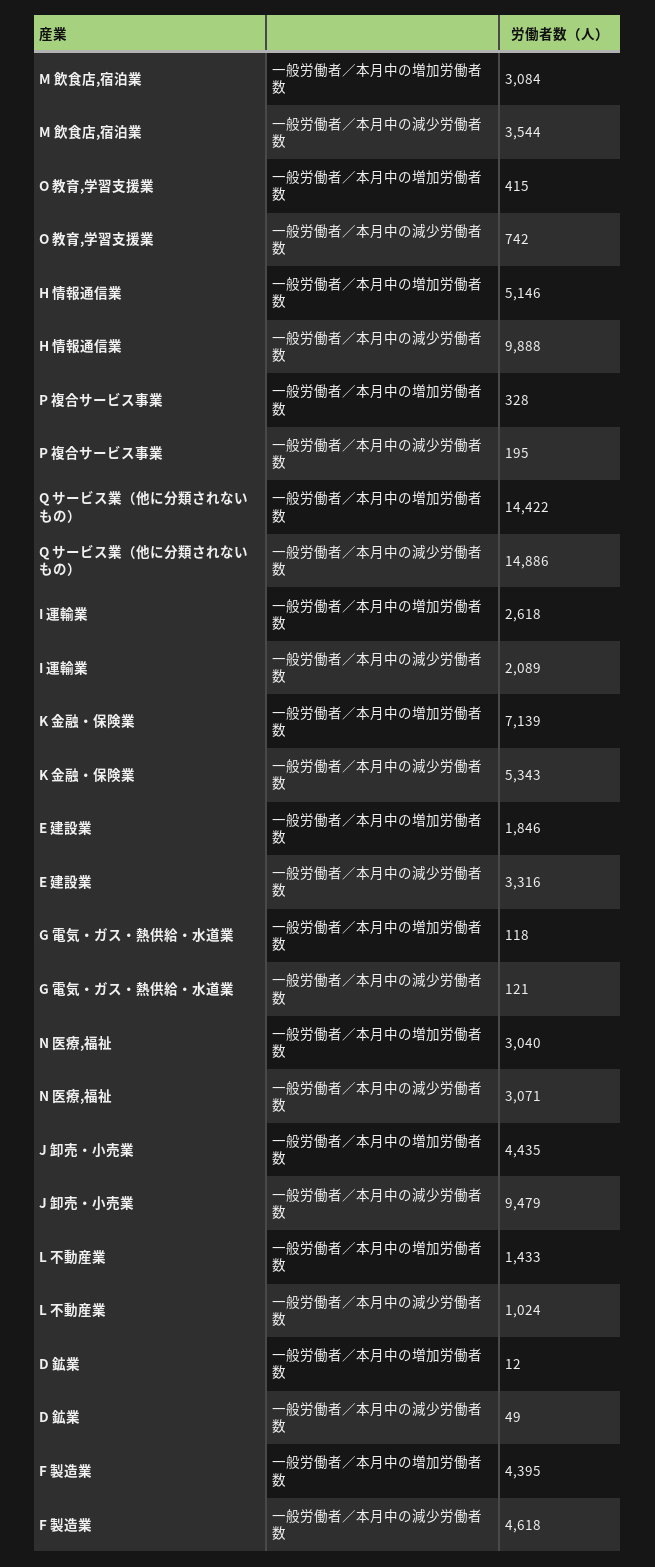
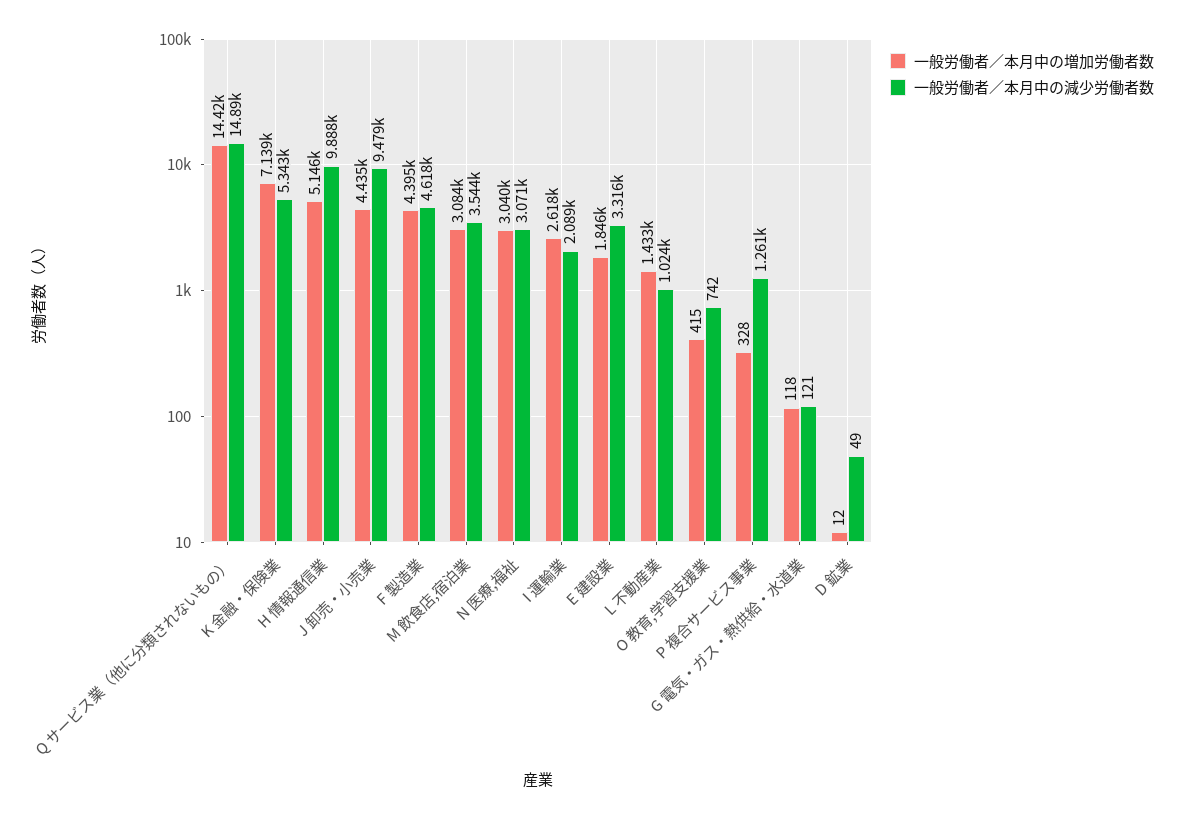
一般労働者／本月中の減少労働者数, P 複合サービス事業: 195 -> 1261

